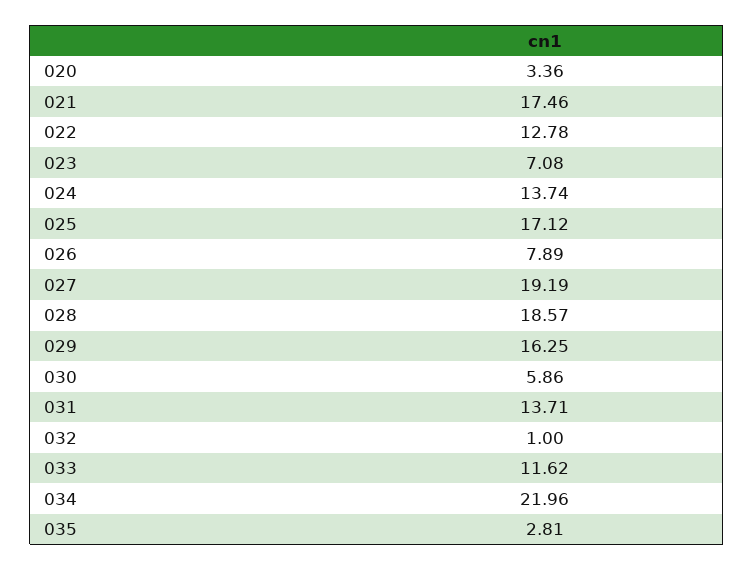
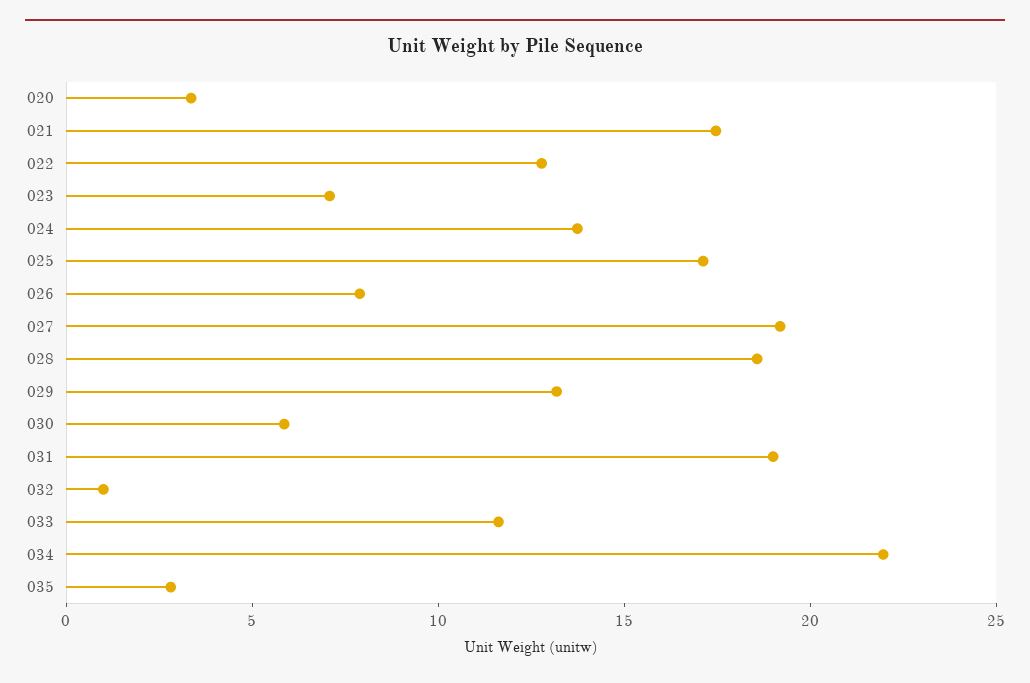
029: 16.25 -> 13
031: 13.71 -> 19

